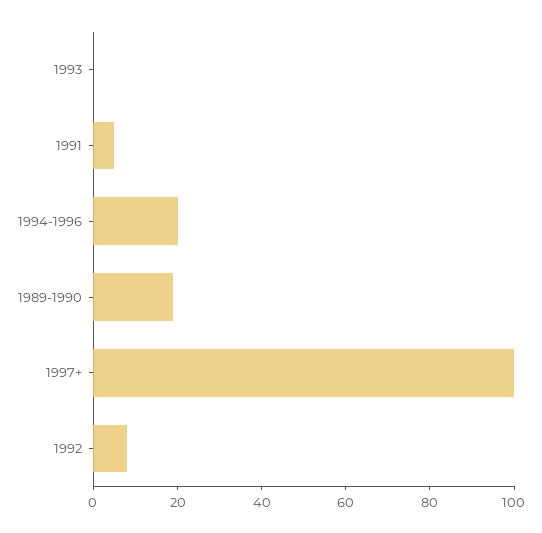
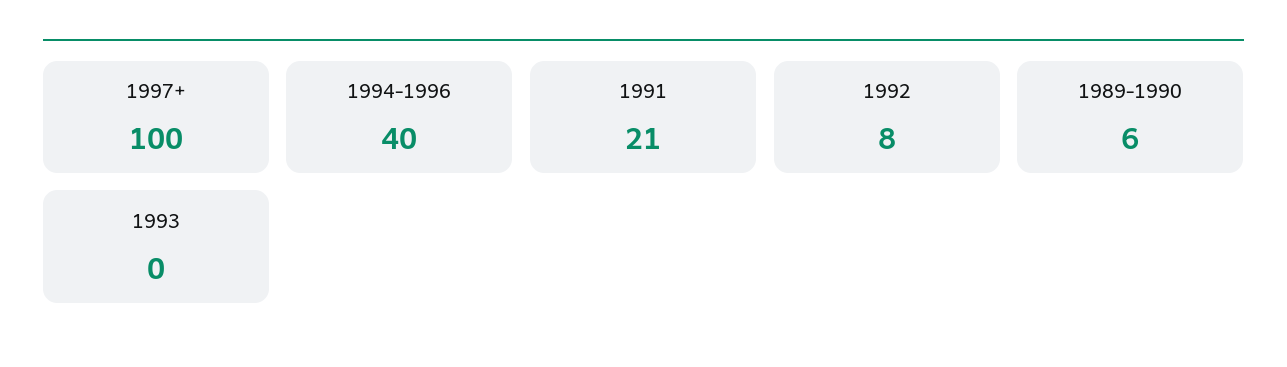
1991: 5 -> 21
1994-1996: 20 -> 40
1989-1990: 20 -> 6

